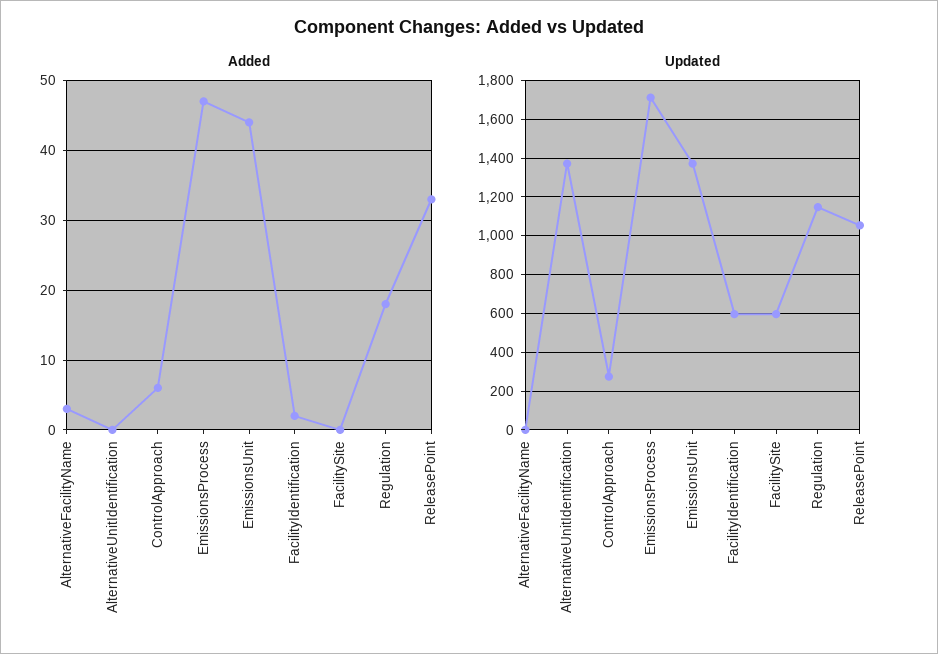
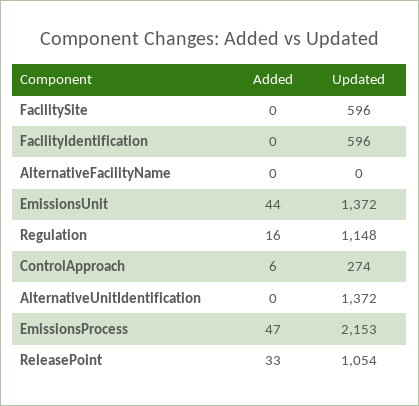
Added, AlternativeFacilityName: 3 -> 0
Added, FacilityIdentification: 2 -> 0
Added, Regulation: 18 -> 16
Updated, EmissionsProcess: 1700 -> 2153

